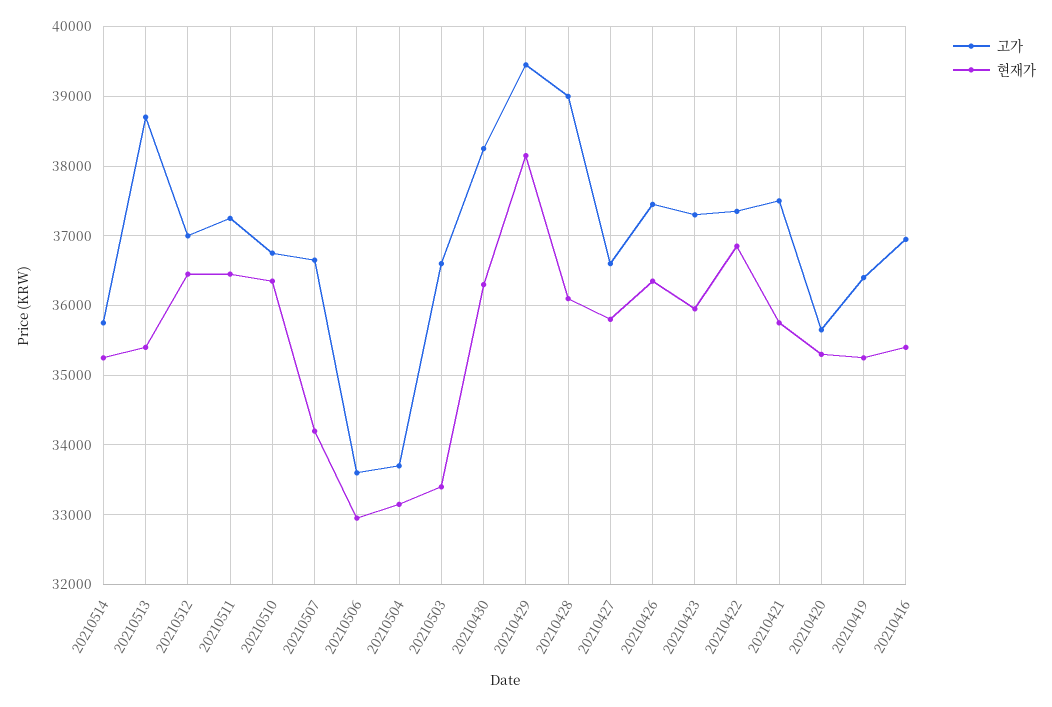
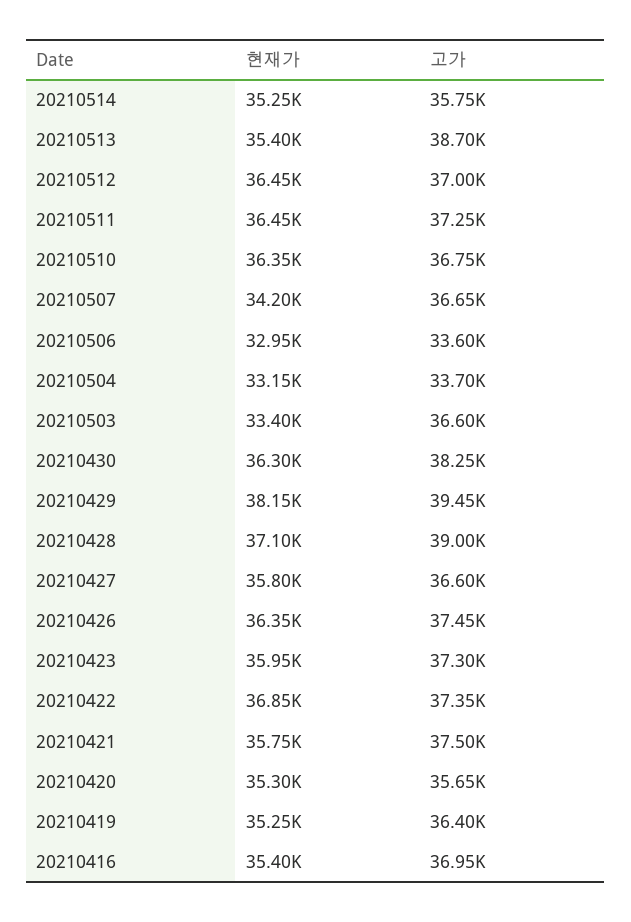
현재가, 20210428: 36100 -> 37100

